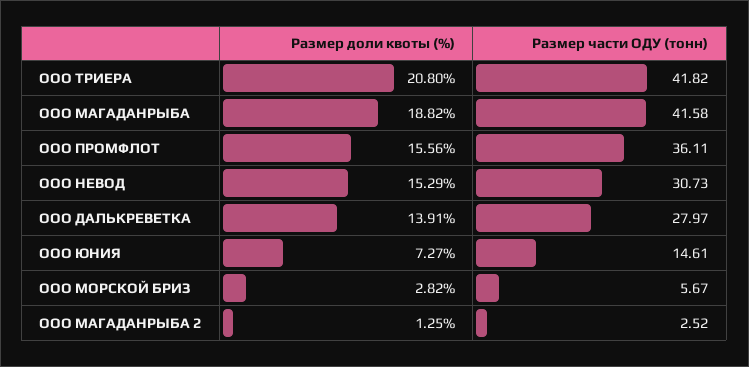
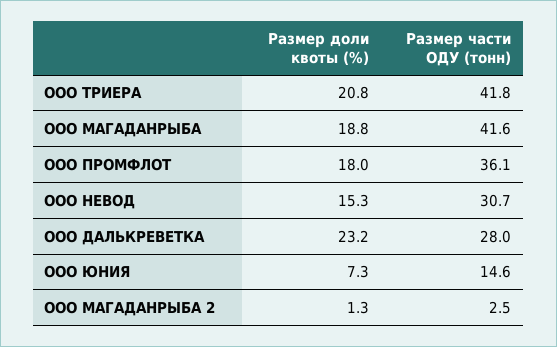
Размер доли квоты (%), ООО ПРОМФЛОТ: 15.56 -> 18
Размер доли квоты (%), ООО ДАЛЬКРЕВЕТКА: 13.91 -> 23.2
Размер доли квоты (%), ООО МОРСКОЙ БРИЗ: 2.82 -> none
Размер части ОДУ (тонн), ООО МОРСКОЙ БРИЗ: 5.67 -> none

